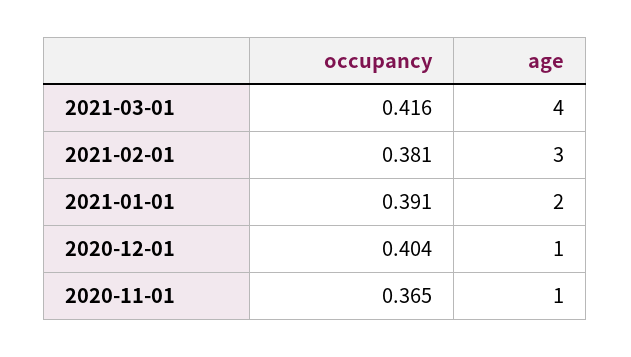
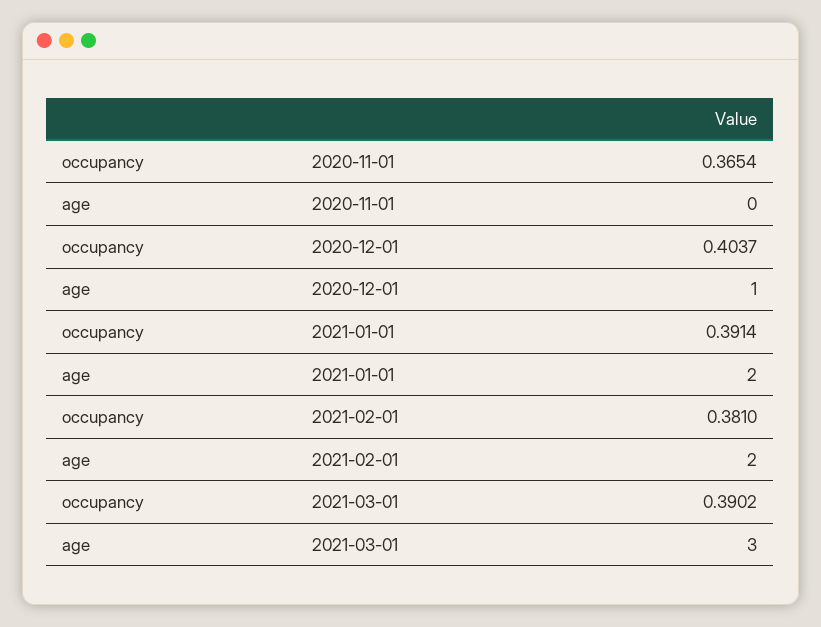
occupancy, 2021-03-01: 0.416 -> 0.3902
age, 2021-03-01: 4 -> 3
age, 2021-02-01: 3 -> 2
age, 2020-11-01: 1 -> 0

